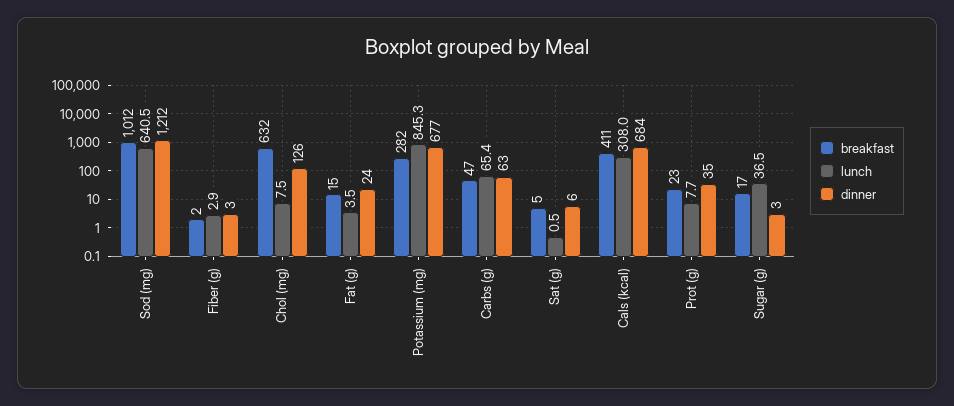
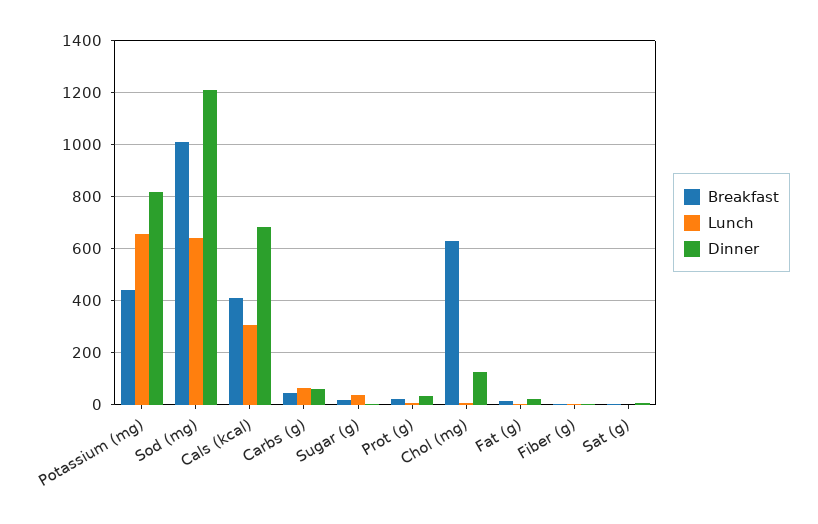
breakfast, Potassium (mg): 282 -> 450
lunch, Potassium (mg): 845.3 -> 650
dinner, Potassium (mg): 677 -> 825

